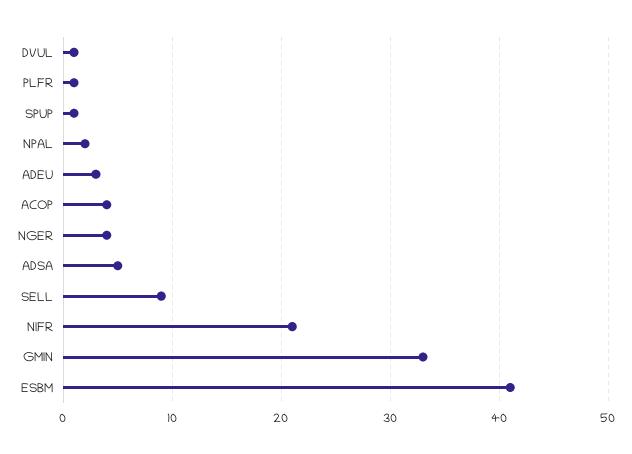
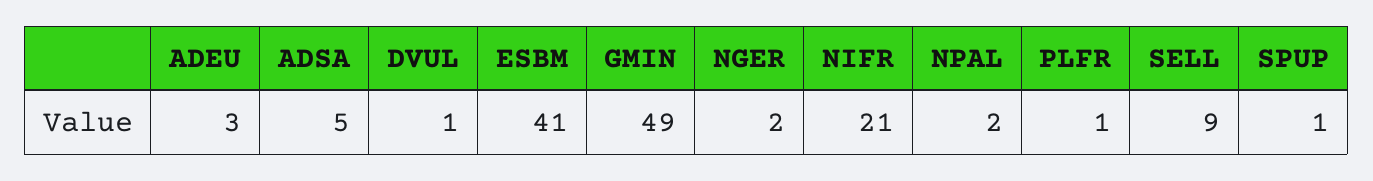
ACOP: 4 -> none
NGER: 4 -> 2
GMIN: 33 -> 49

